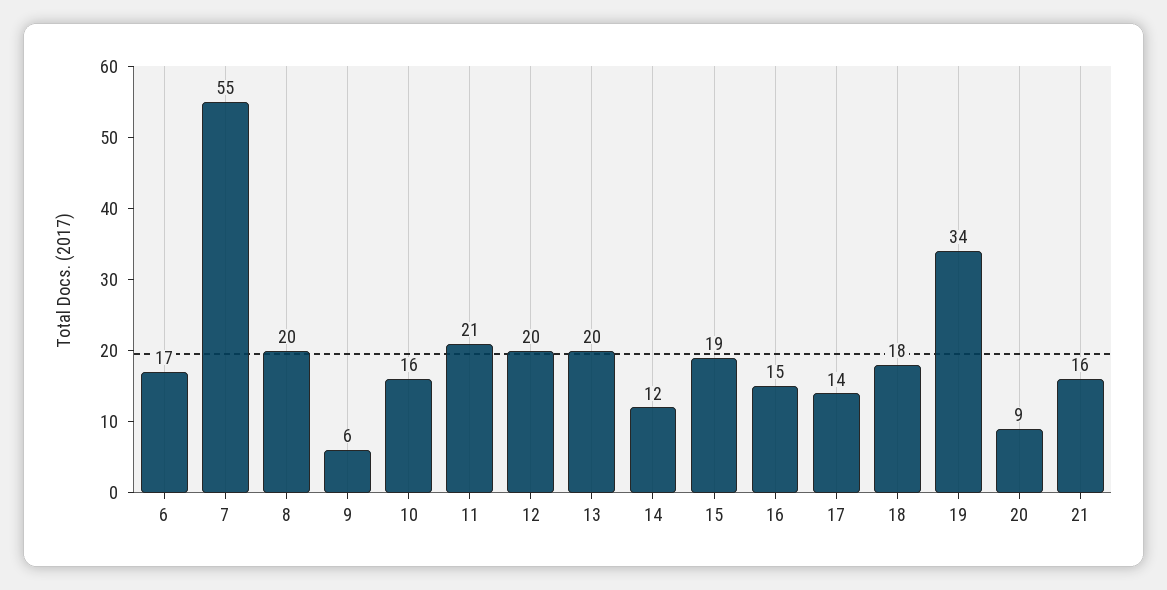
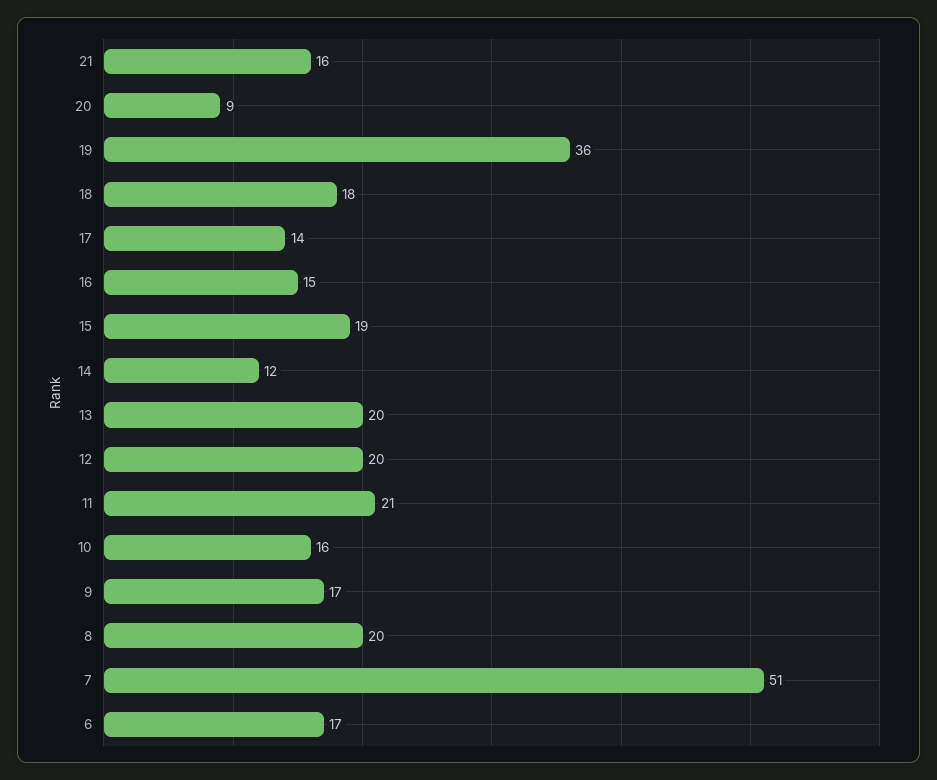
7: 55 -> 51
9: 6 -> 17
19: 34 -> 36

